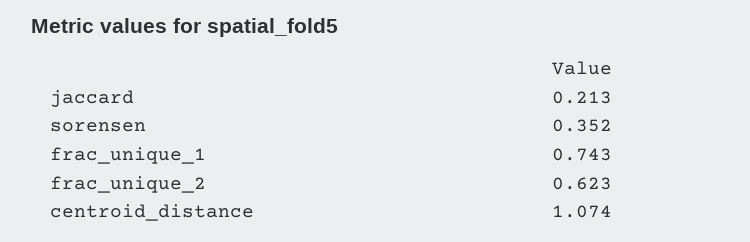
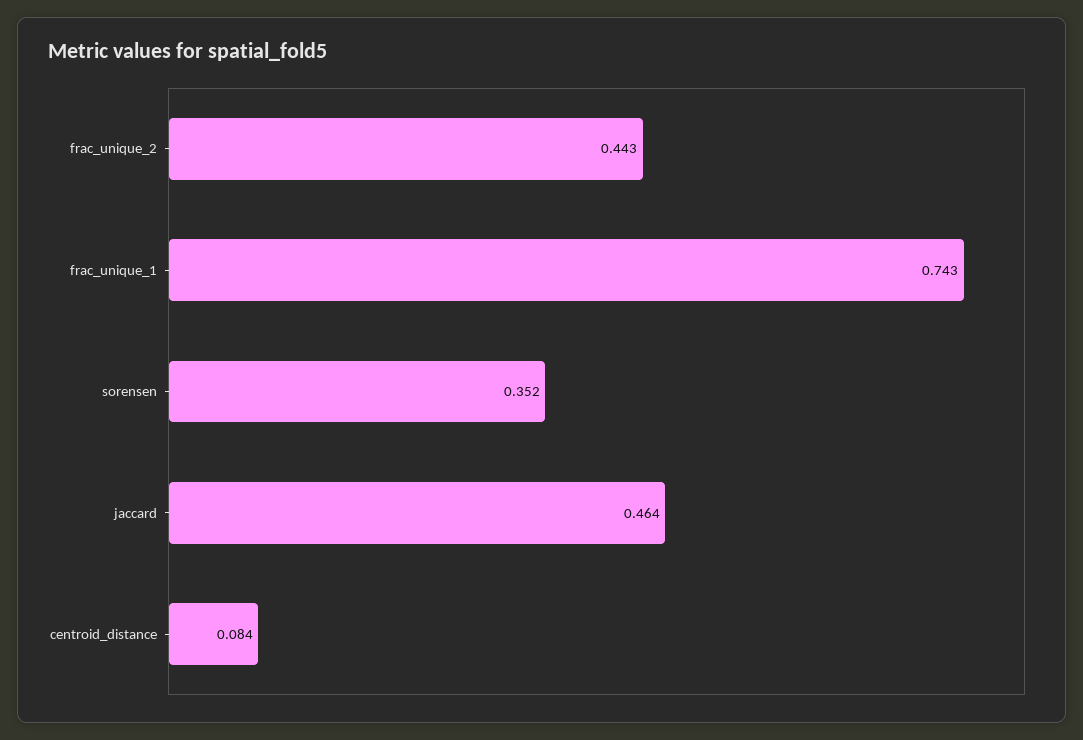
jaccard: 0.213 -> 0.464
frac_unique_2: 0.623 -> 0.443
centroid_distance: 1.074 -> 0.084

